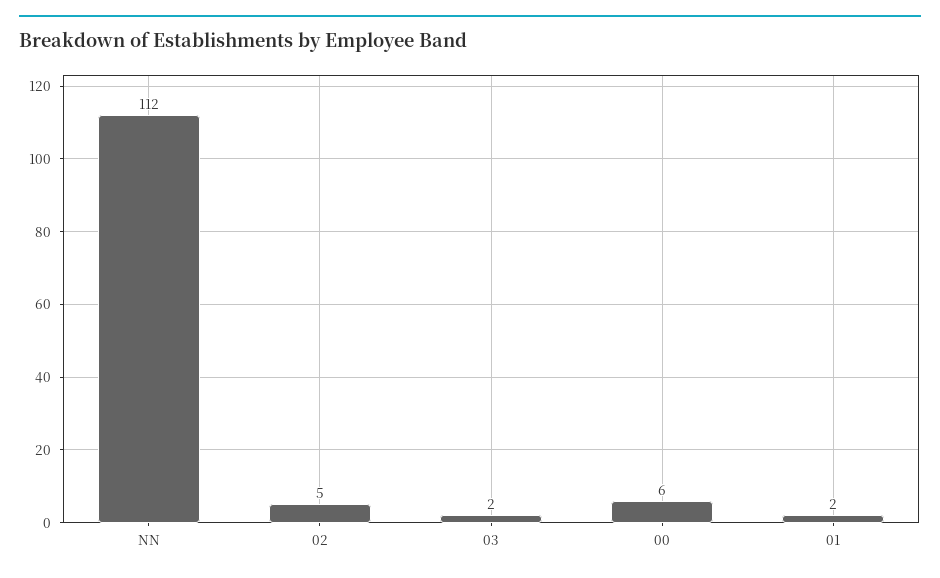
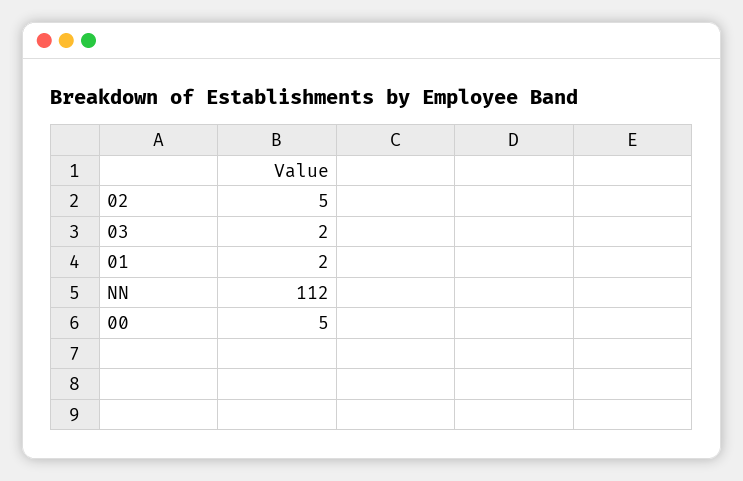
00: 6 -> 5

